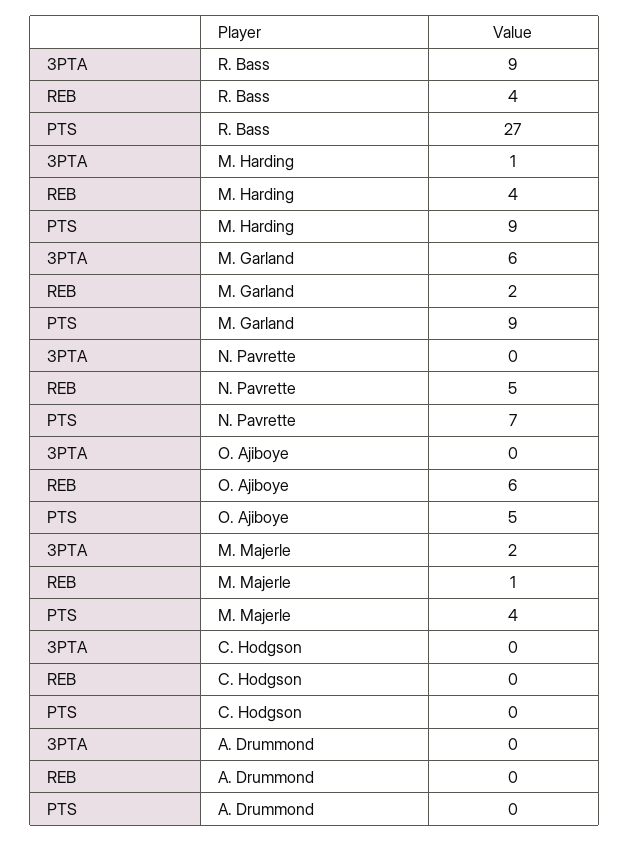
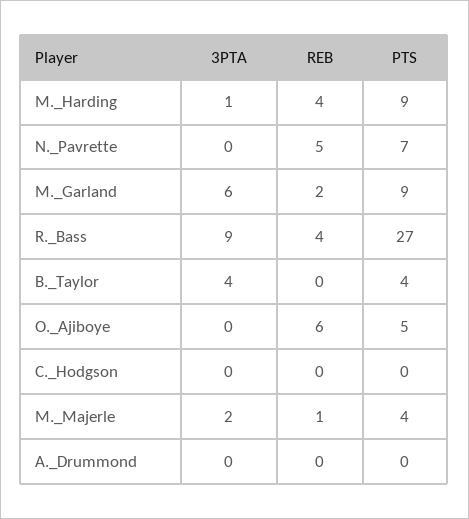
3PTA, B._Taylor: none -> 4
REB, B._Taylor: none -> 0
PTS, B._Taylor: none -> 4

